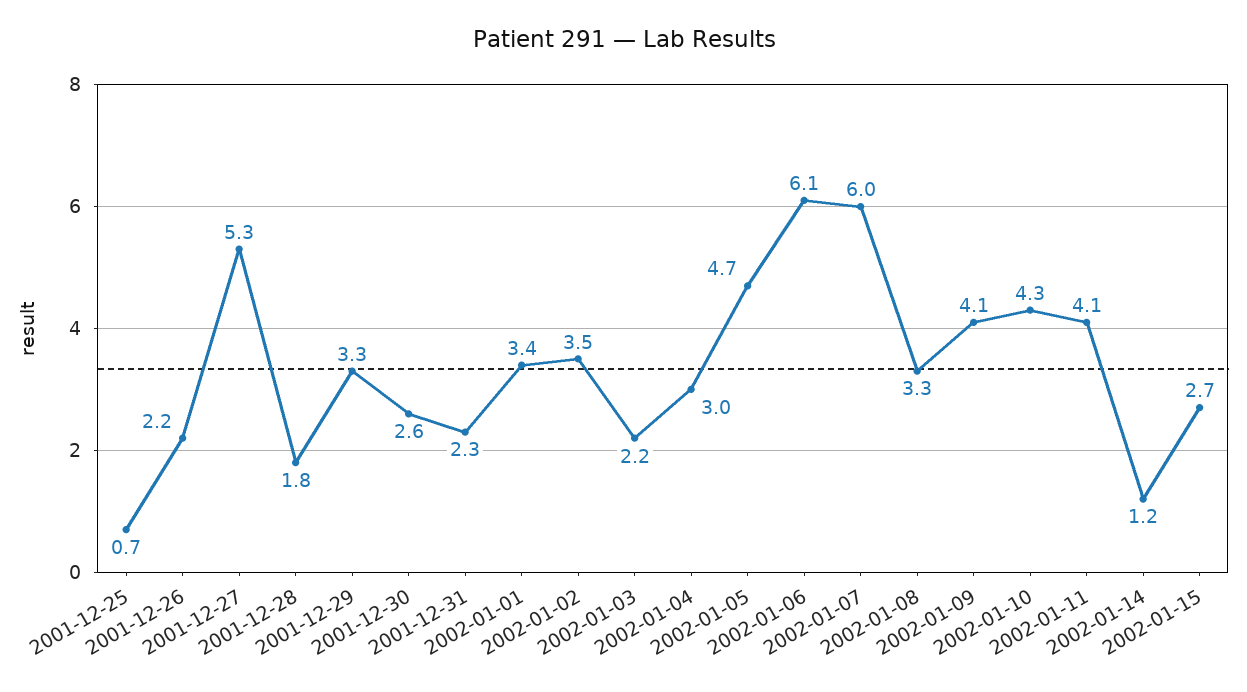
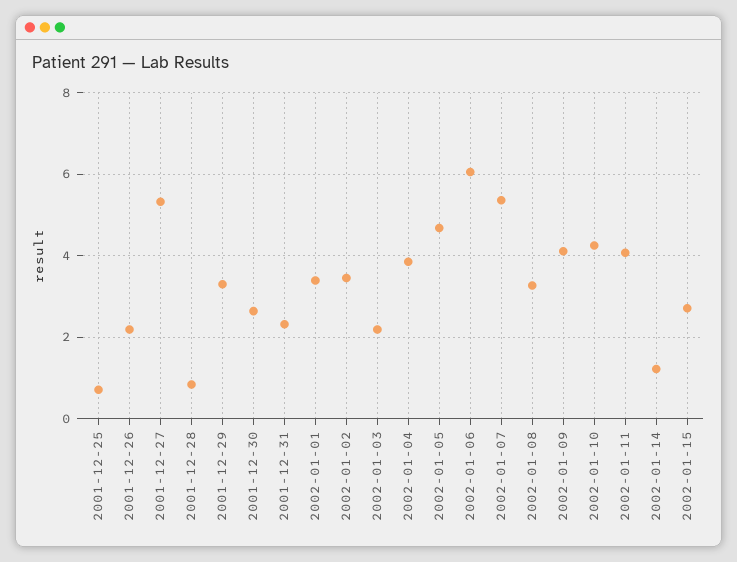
2001-12-28: 1.8 -> 0.8
2002-01-04: 3 -> 3.8
2002-01-07: 6 -> 5.4

